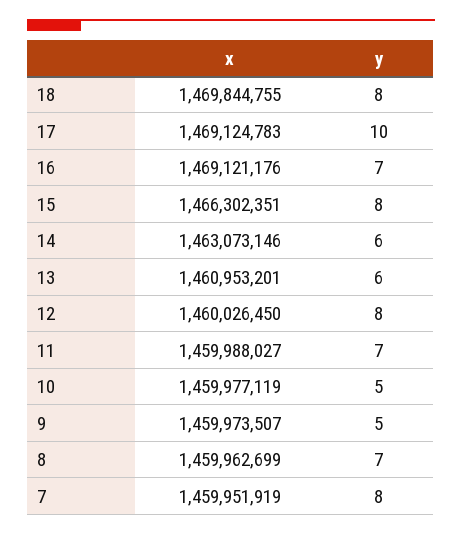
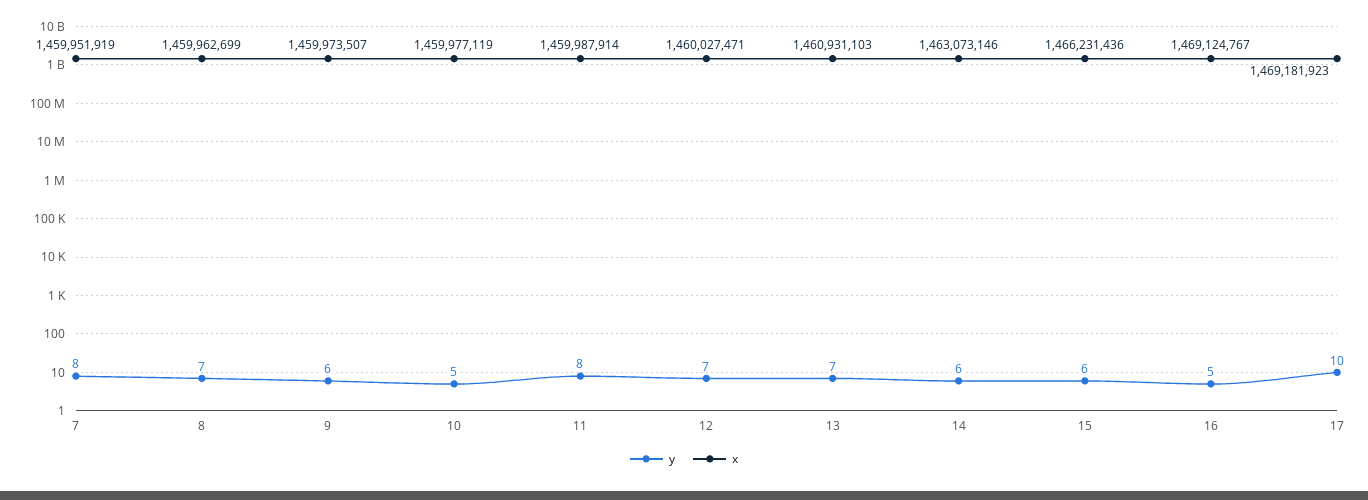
x, 18: 1469844755 -> none
y, 18: 8 -> none
x, 17: 1469124783 -> 1469181923
x, 16: 1469121176 -> 1469124767
y, 16: 7 -> 5
x, 15: 1466302351 -> 1466231436
y, 15: 8 -> 6
x, 13: 1460953201 -> 1460931103
y, 13: 6 -> 7
x, 12: 1460026450 -> 1460027471
y, 12: 8 -> 7
x, 11: 1459988027 -> 1459987914
y, 11: 7 -> 8
y, 9: 5 -> 6

